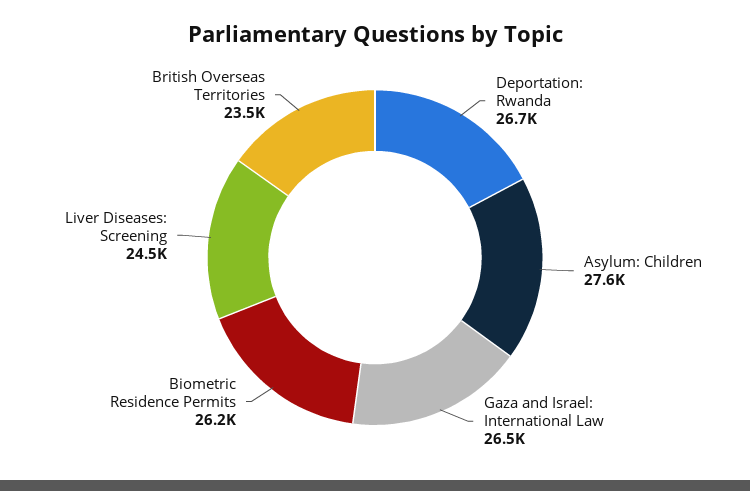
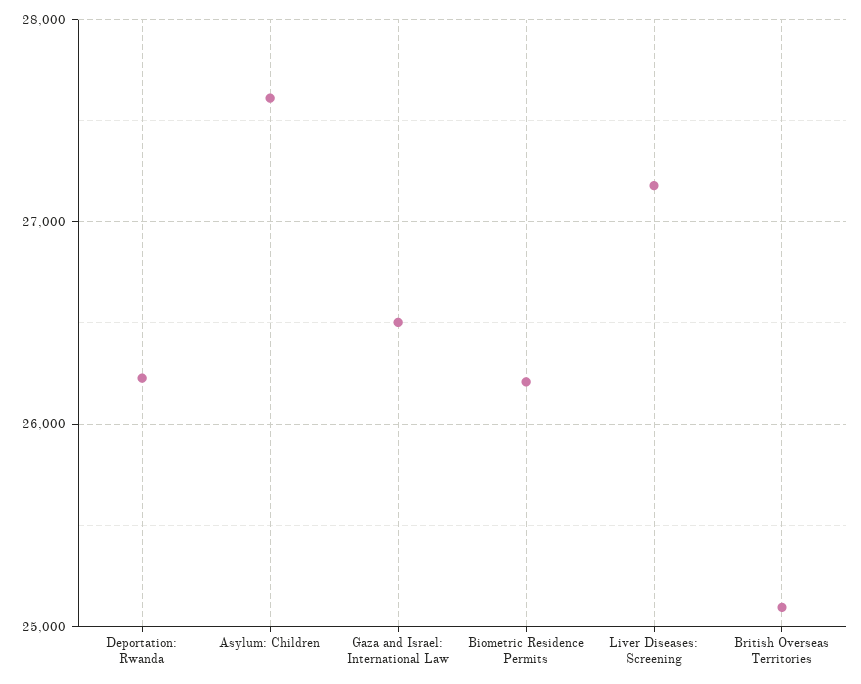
Deportation: Rwanda: 26700 -> 26200
Liver Diseases: Screening: 24500 -> 27200
British Overseas Territories: 23500 -> 25100

